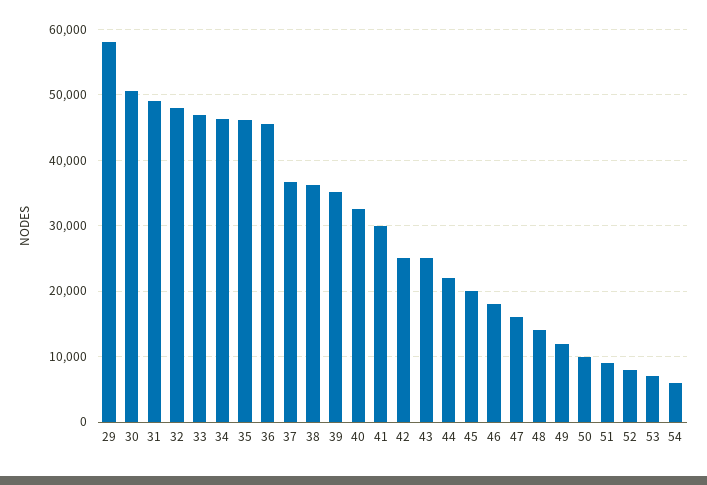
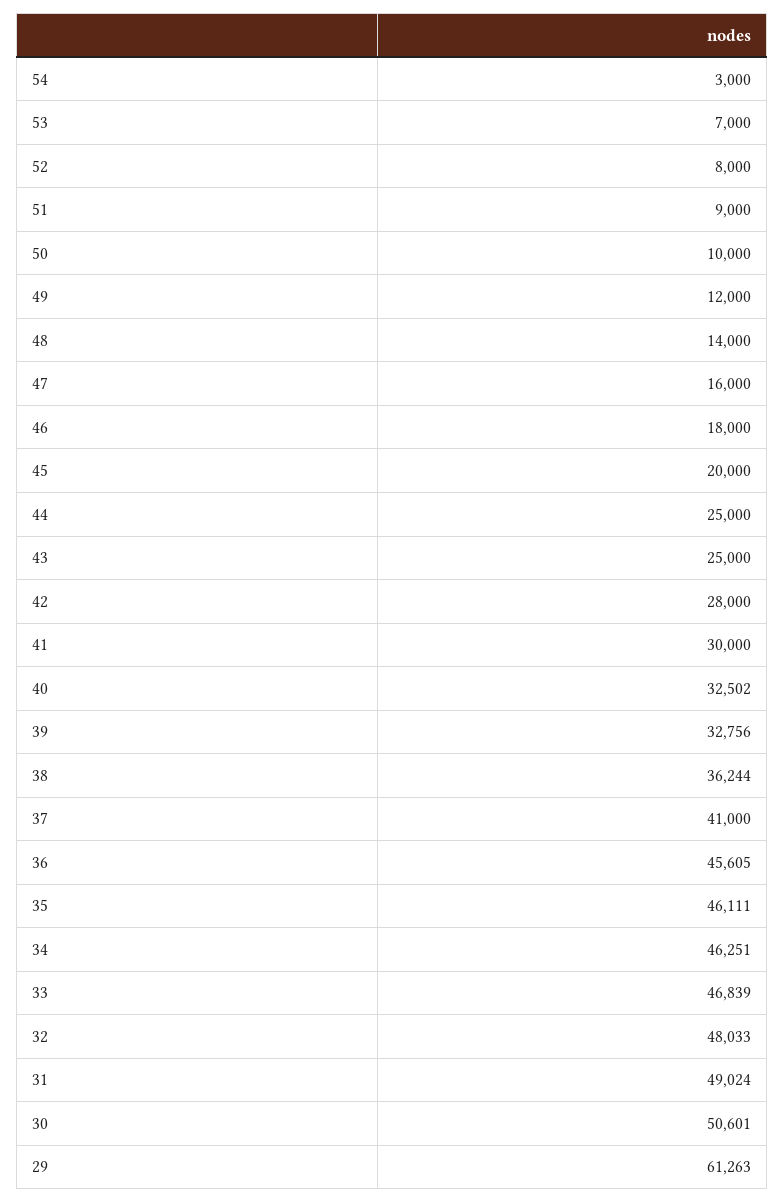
29: 58000 -> 61263
37: 37000 -> 41000
39: 35000 -> 32756
42: 25000 -> 28000
44: 22000 -> 25000
54: 6000 -> 3000

